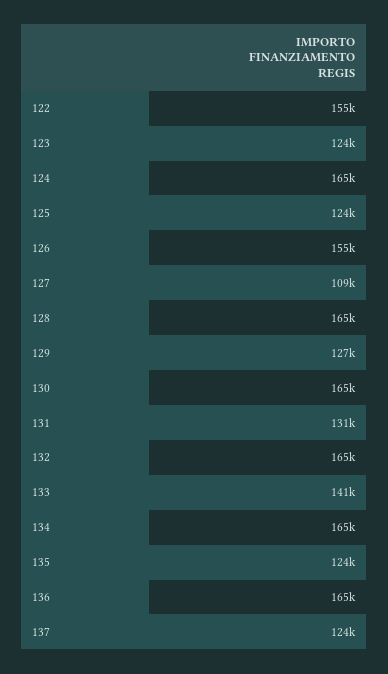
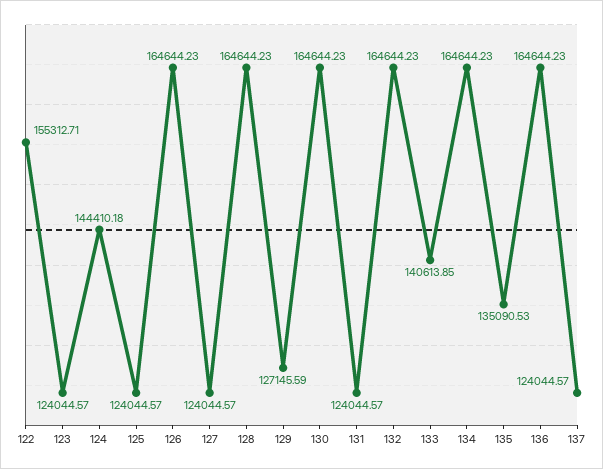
124: 165000 -> 144410.18
126: 155000 -> 164644.23
127: 109000 -> 124044.57
131: 131000 -> 124044.57
135: 124000 -> 135090.53

